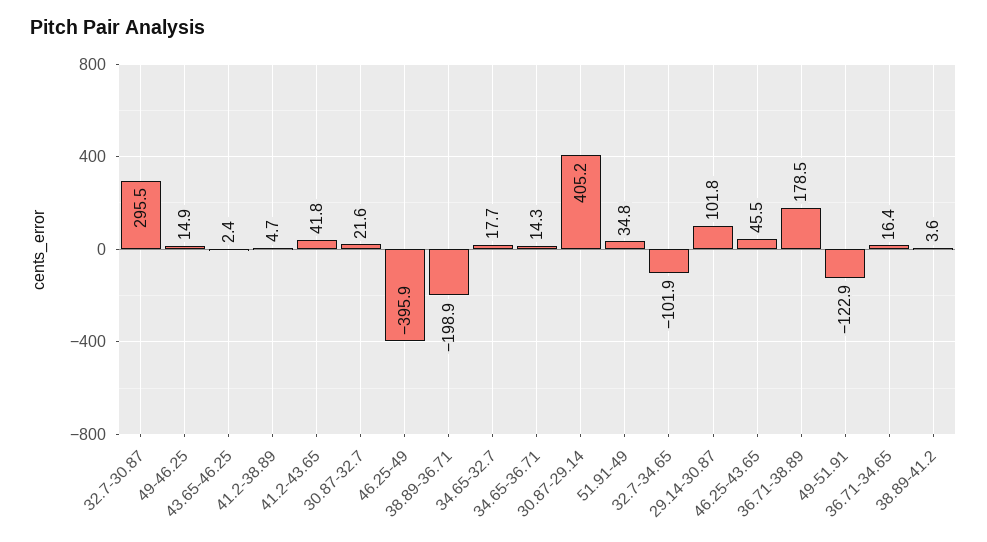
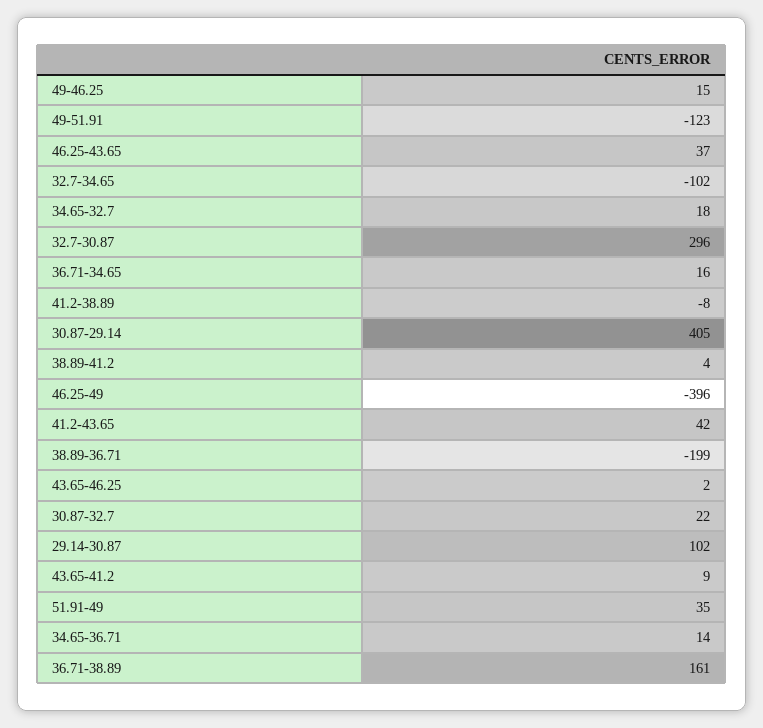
41.2-38.89: 4.7 -> -8
46.25-43.65: 45.5 -> 37
36.71-38.89: 178.5 -> 161
43.65-41.2: none -> 9

